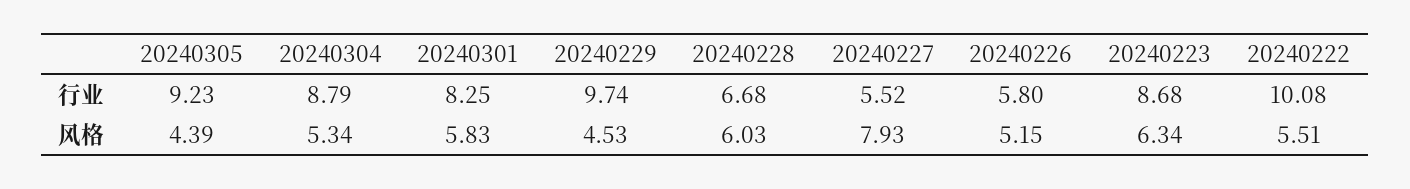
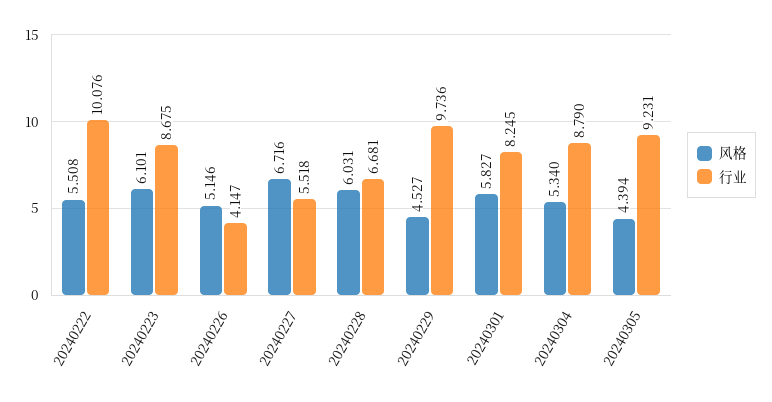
行业, 20240226: 5.8 -> 4.147
风格, 20240227: 7.93 -> 6.716
风格, 20240223: 6.34 -> 6.101

